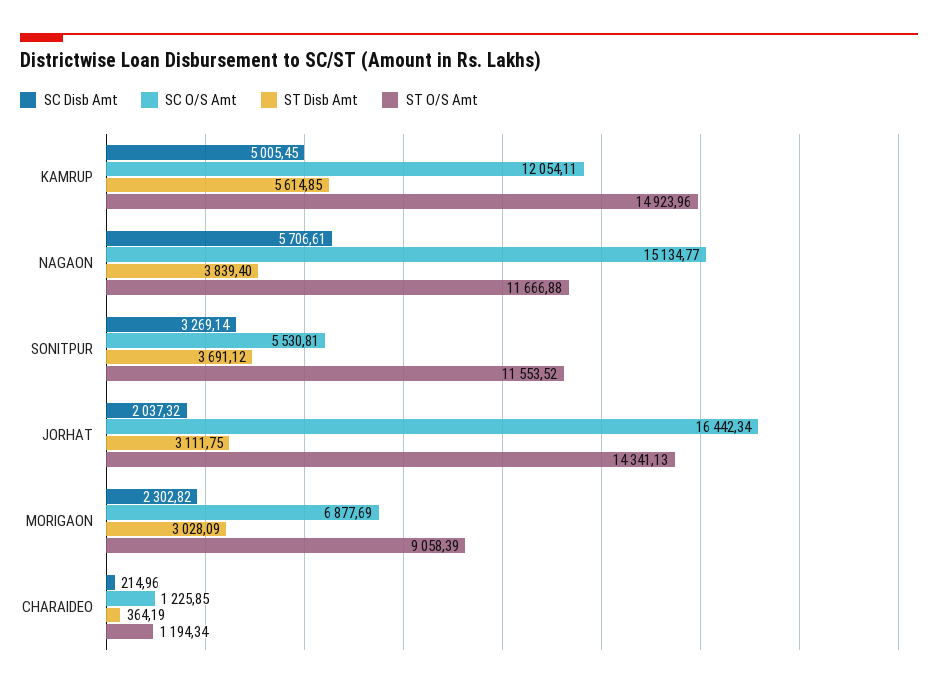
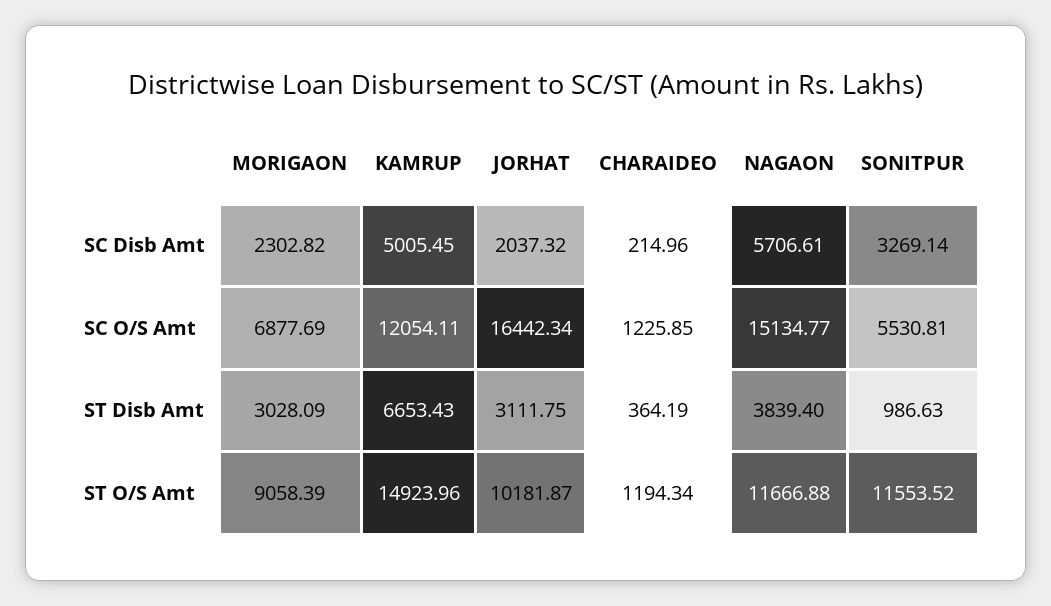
ST Disb Amt, KAMRUP: 5614.85 -> 6653.43
ST Disb Amt, SONITPUR: 3691.12 -> 986.63
ST O/S Amt, JORHAT: 14341.13 -> 10181.87

